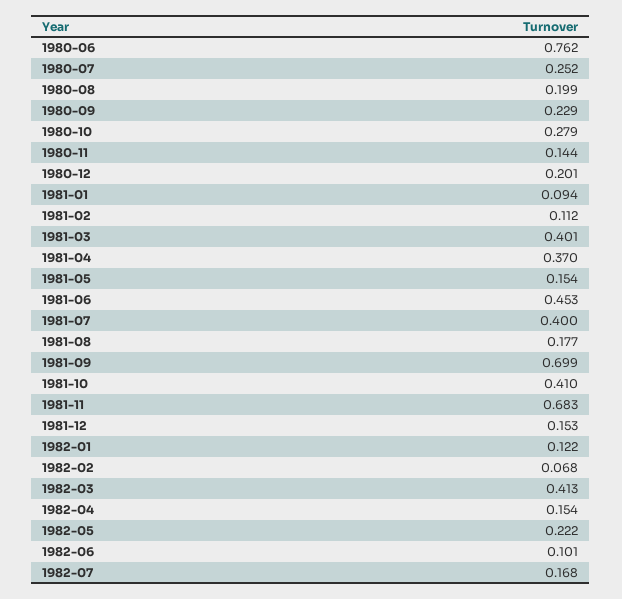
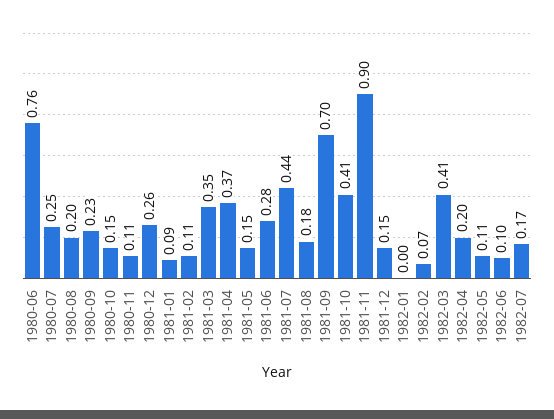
1980-10: 0.279 -> 0.15
1980-11: 0.144 -> 0.11
1980-12: 0.201 -> 0.26
1981-03: 0.401 -> 0.35
1981-06: 0.453 -> 0.28
1981-07: 0.4 -> 0.44
1981-11: 0.683 -> 0.9
1982-01: 0.122 -> 0
1982-04: 0.154 -> 0.2
1982-05: 0.222 -> 0.11

